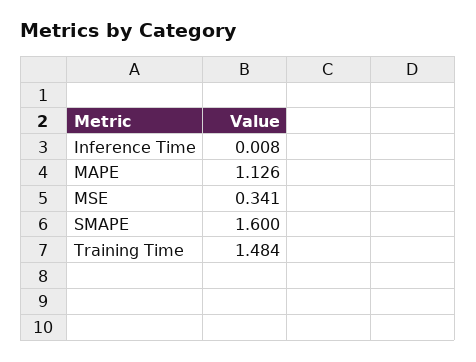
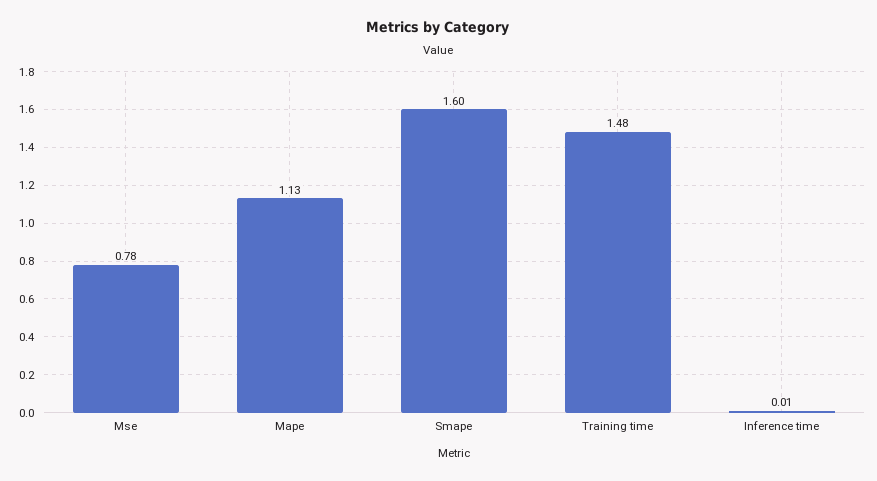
MSE: 0.341 -> 0.78

